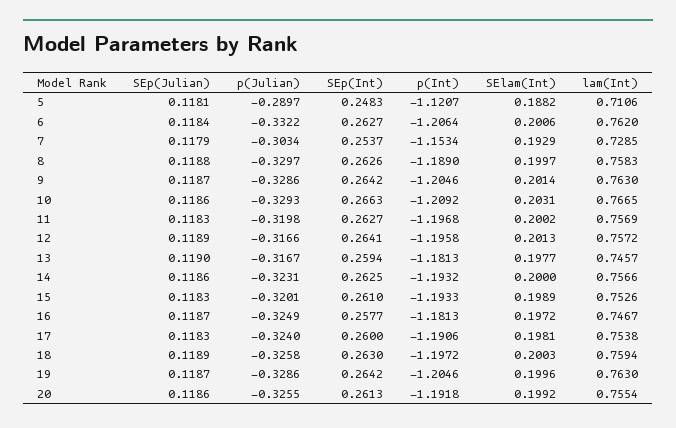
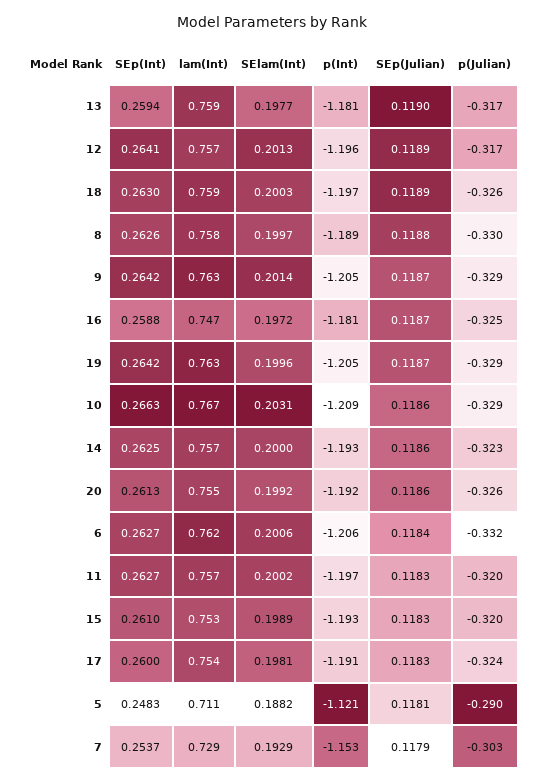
lam(Int), 13: 0.7457 -> 0.759
SEp(Int), 16: 0.2577 -> 0.2588

